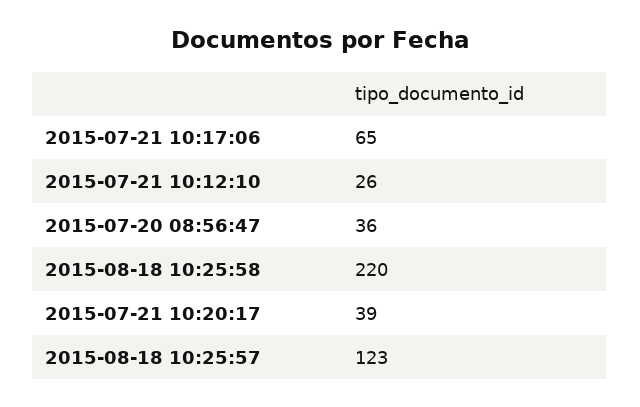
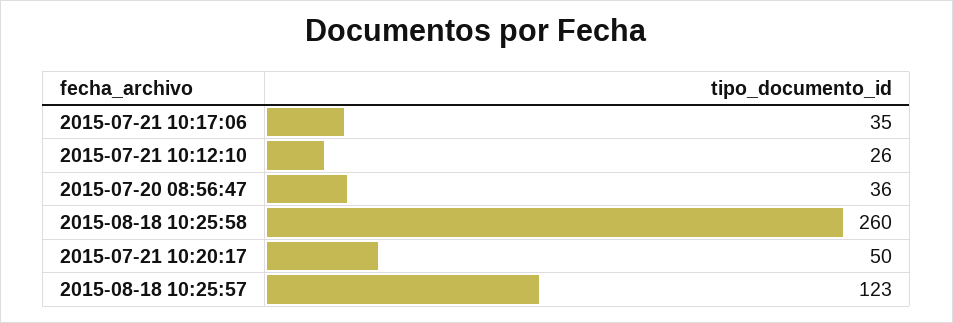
2015-07-21 10:17:06: 65 -> 35
2015-08-18 10:25:58: 220 -> 260
2015-07-21 10:20:17: 39 -> 50

